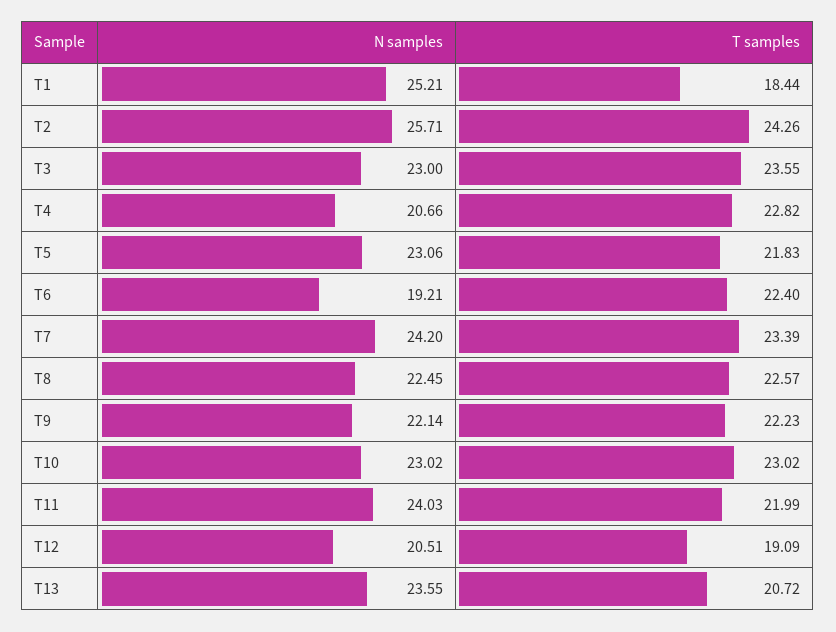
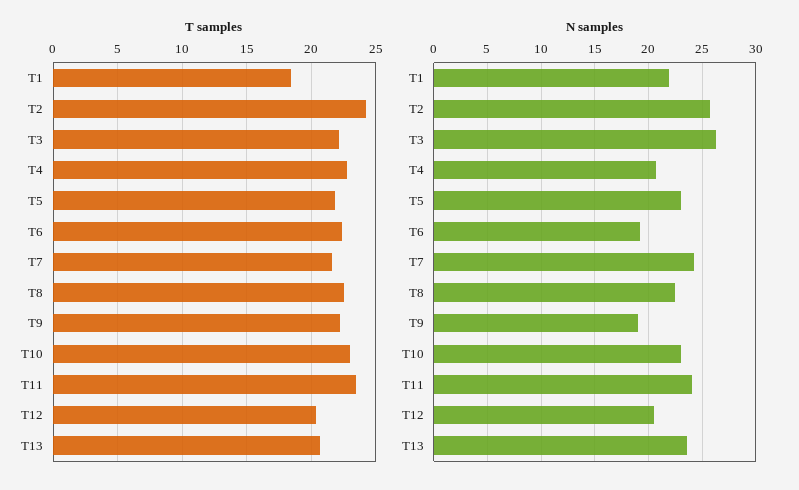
N samples, T1: 25.21 -> 22
N samples, T3: 23 -> 26
T samples, T3: 23.55 -> 22
T samples, T7: 23.39 -> 21.5
N samples, T9: 22.14 -> 19
T samples, T11: 21.99 -> 23.5
T samples, T12: 19.09 -> 20.5

